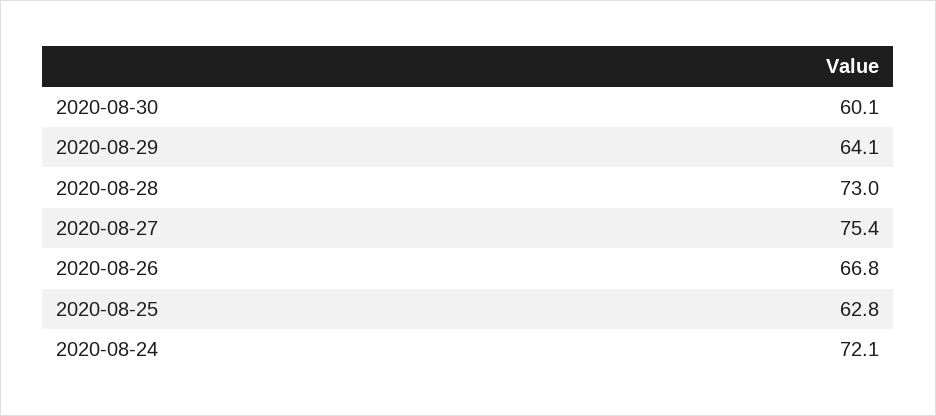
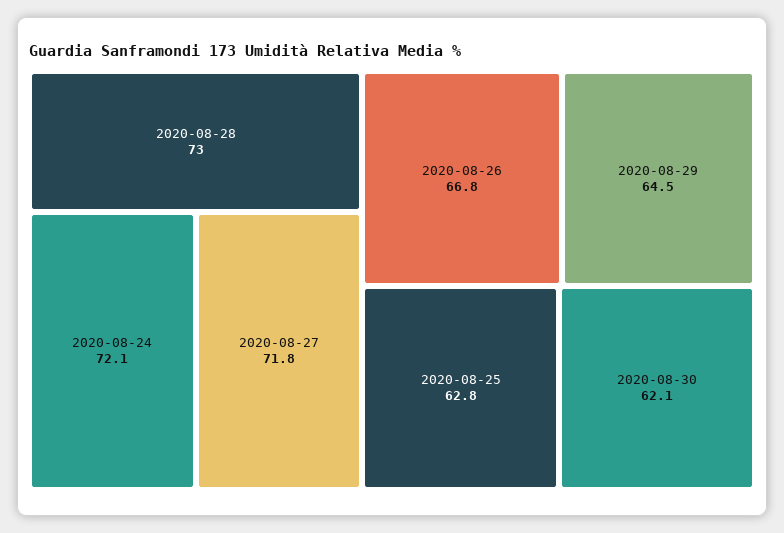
2020-08-30: 60.1 -> 62.1
2020-08-29: 64.1 -> 64.5
2020-08-27: 75.4 -> 71.8

